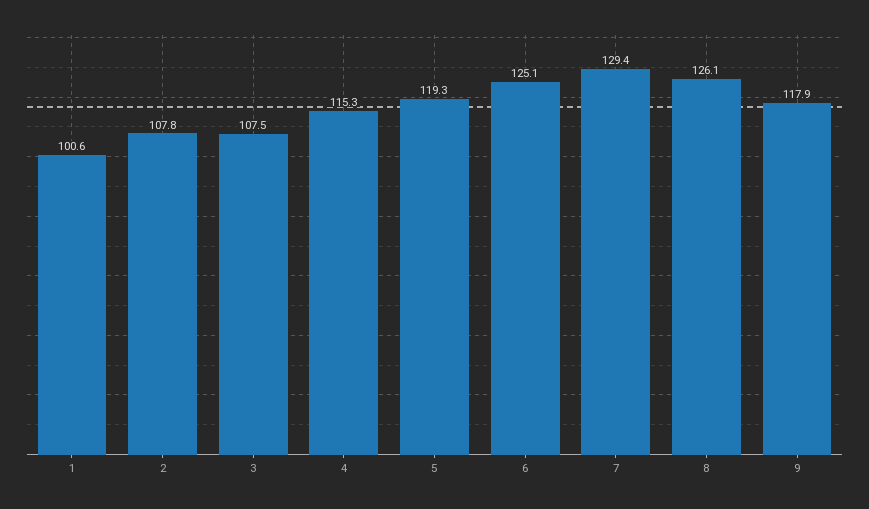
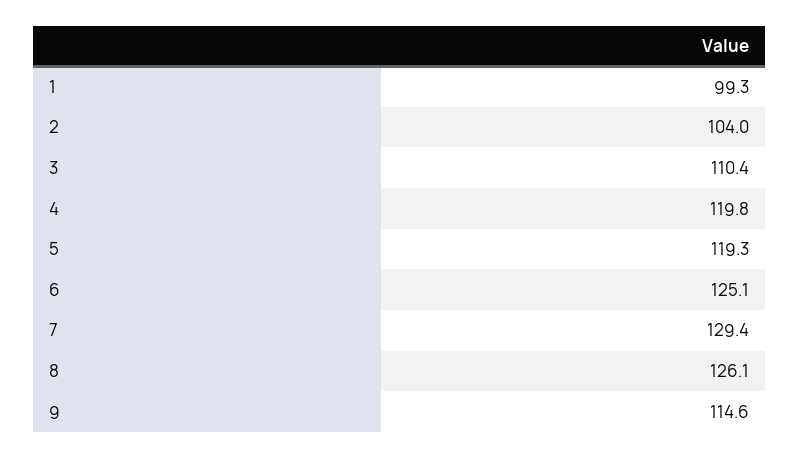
1: 100.6 -> 99.3
2: 107.8 -> 104
3: 107.5 -> 110.4
4: 115.3 -> 119.8
9: 117.9 -> 114.6

